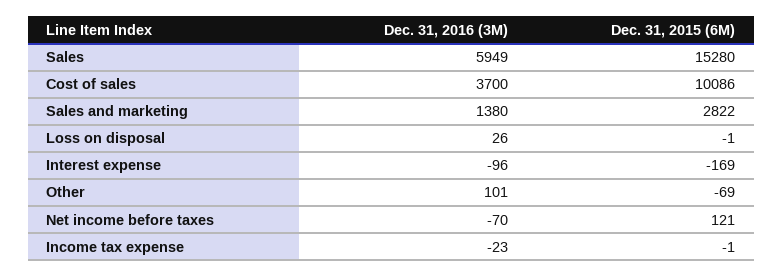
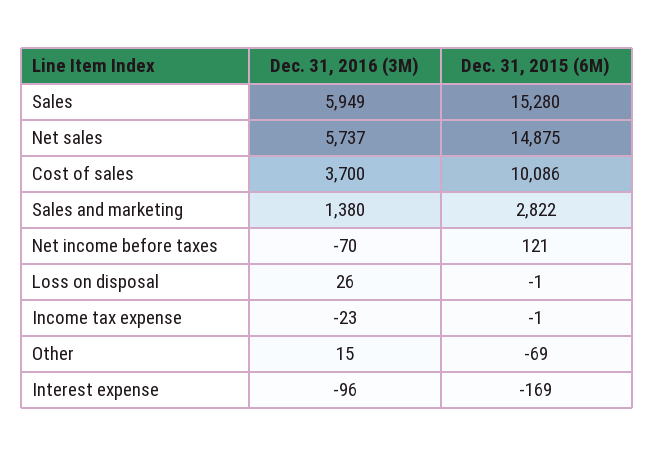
Dec. 31, 2016 (3M), Other: 101 -> 15
Dec. 31, 2016 (3M), Net sales: none -> 5737
Dec. 31, 2015 (6M), Net sales: none -> 14875

